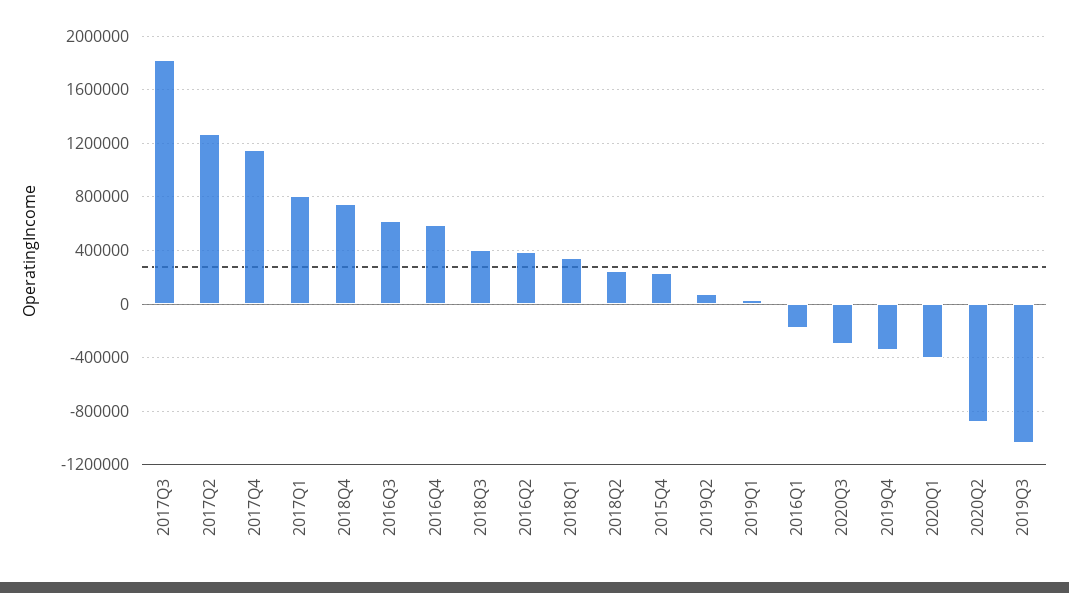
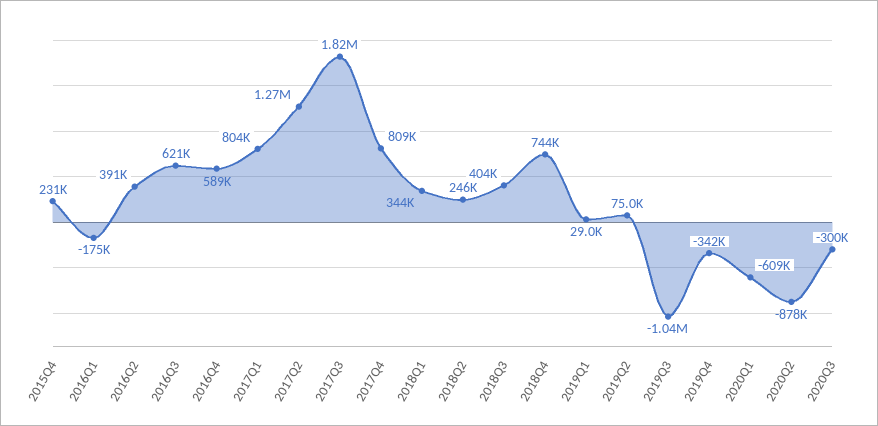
2017Q4: 1150000 -> 809000
2020Q1: -400000 -> -609000

